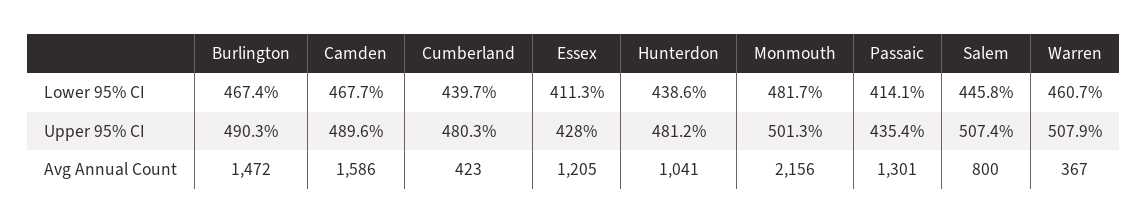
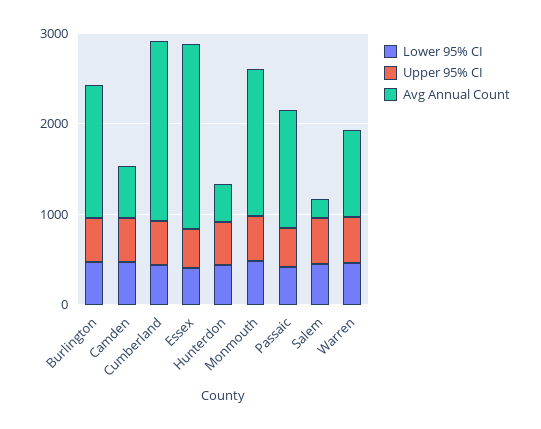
Avg Annual Count, Camden: 1586 -> 600
Avg Annual Count, Cumberland: 423 -> 2000
Avg Annual Count, Essex: 1205 -> 2000
Avg Annual Count, Hunterdon: 1041 -> 400
Avg Annual Count, Monmouth: 2156 -> 1600
Avg Annual Count, Salem: 800 -> 200
Avg Annual Count, Warren: 367 -> 1000

